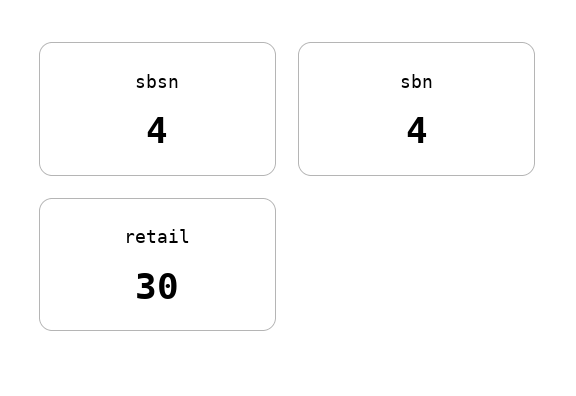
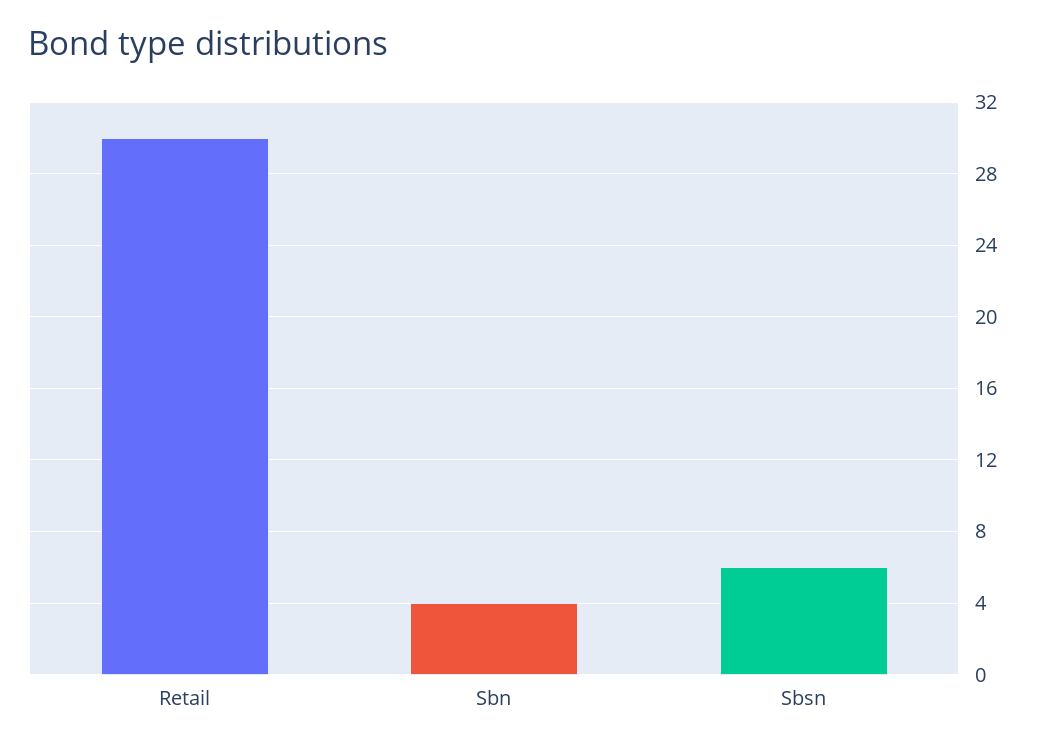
sbsn: 4 -> 6

